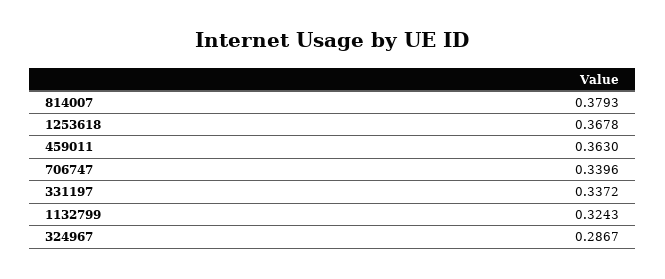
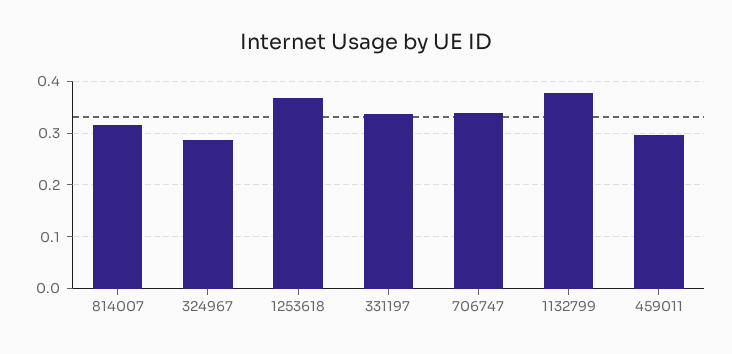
814007: 0.3793 -> 0.32
459011: 0.363 -> 0.3
1132799: 0.3243 -> 0.38

